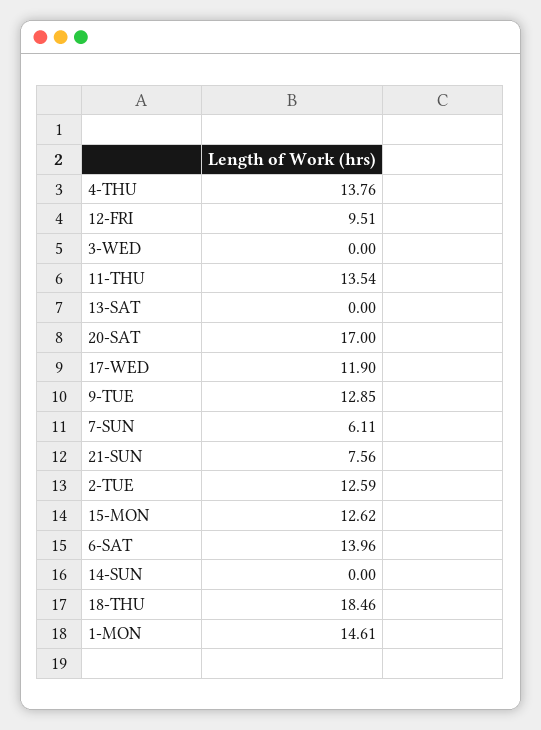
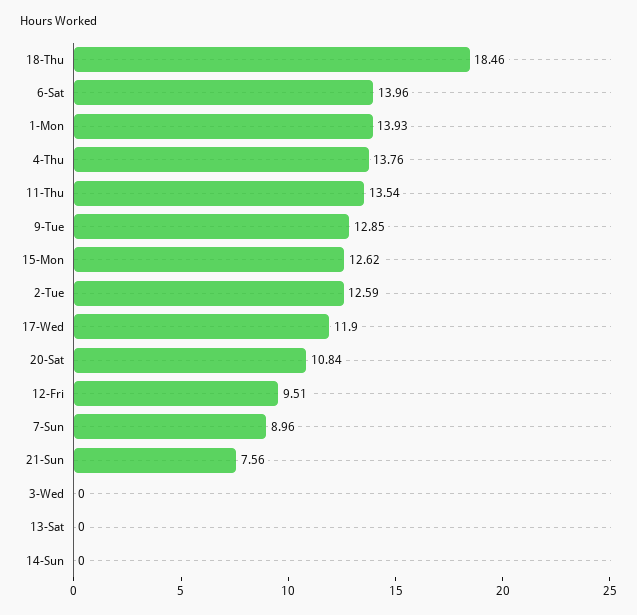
20-SAT: 17 -> 10.84
7-SUN: 6.11 -> 8.96
1-MON: 14.61 -> 13.93

